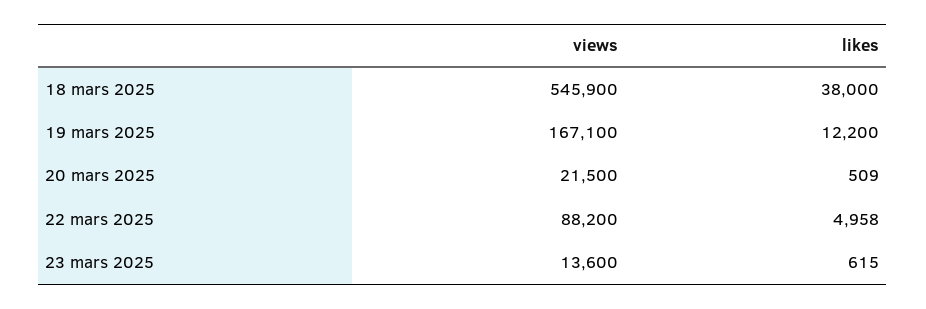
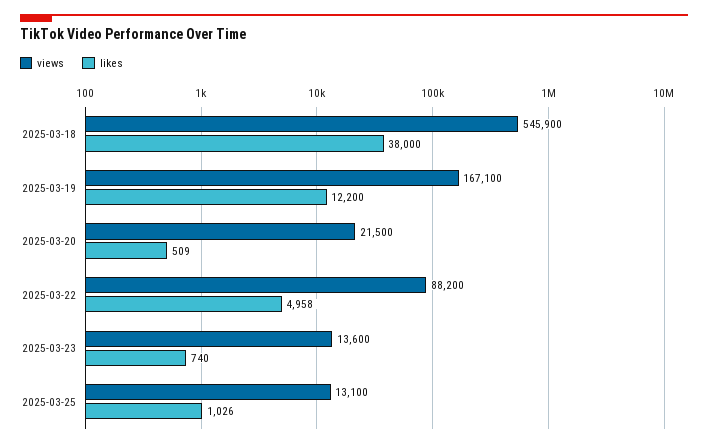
likes, 23 mars 2025: 615 -> 740
views, 2025-03-25: none -> 13100
likes, 2025-03-25: none -> 1026

